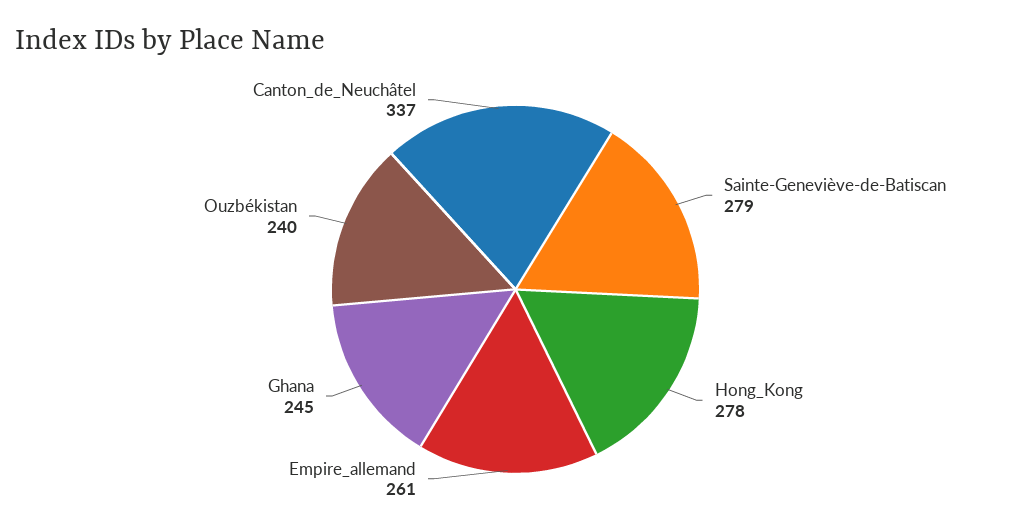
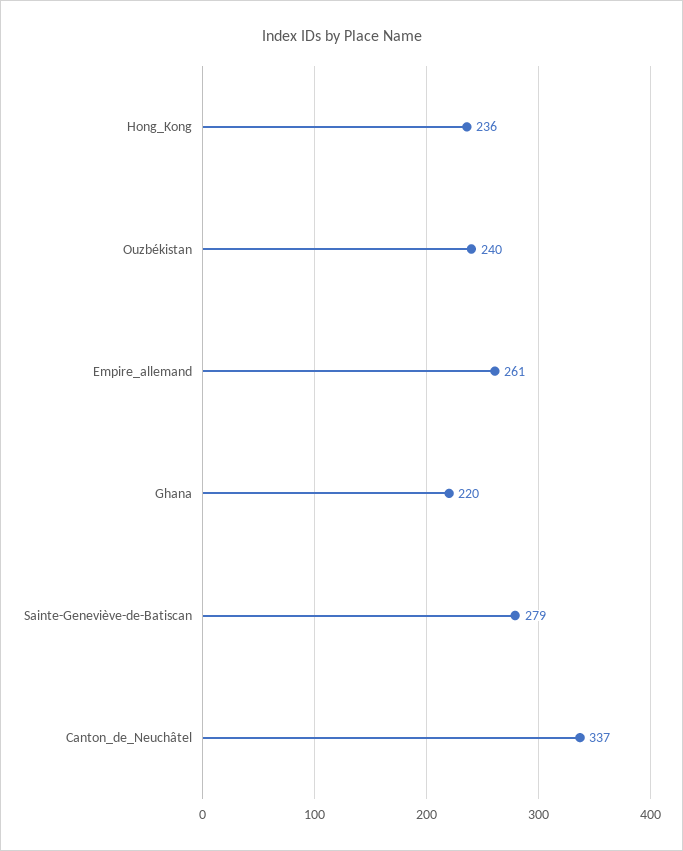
Hong_Kong: 278 -> 236
Ghana: 245 -> 220

